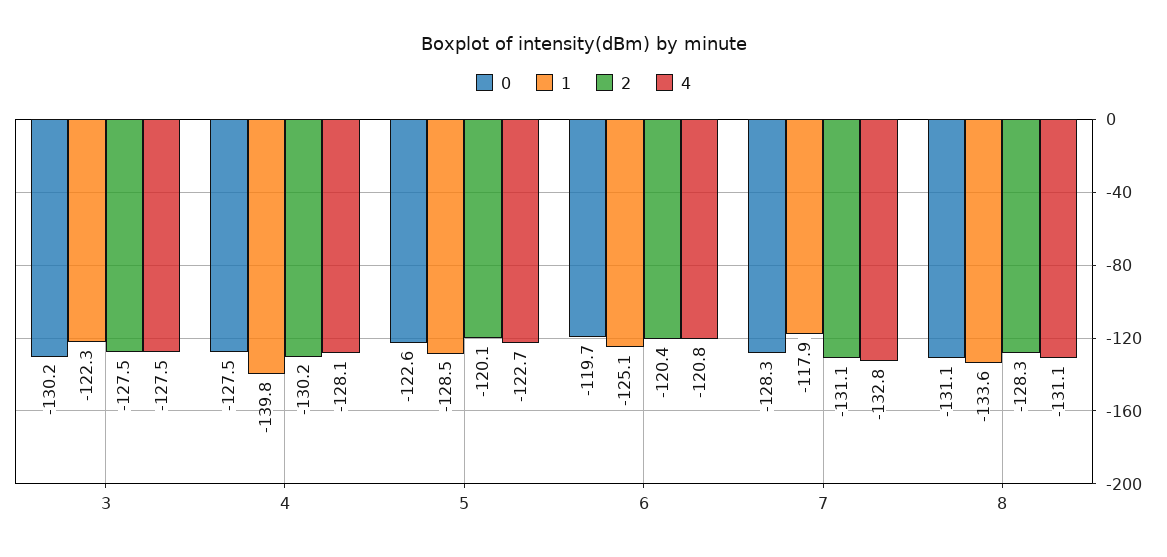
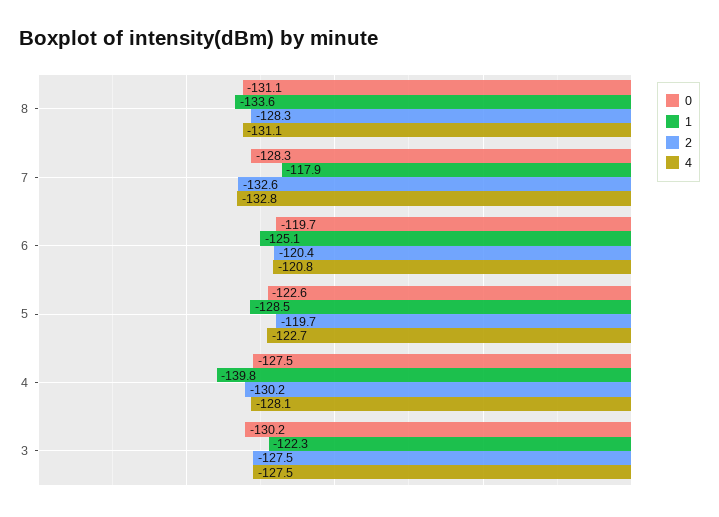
2, 5: -120.1 -> -119.7
2, 7: -131.1 -> -132.6

